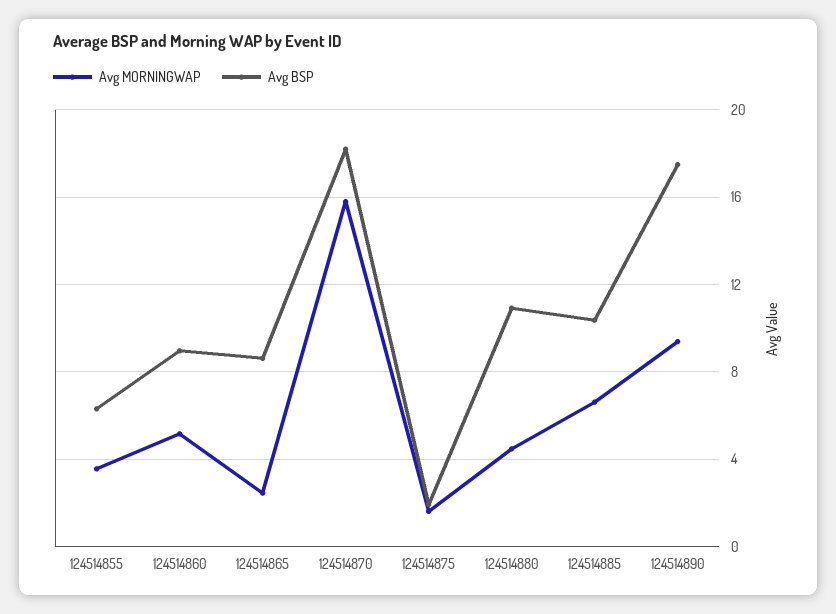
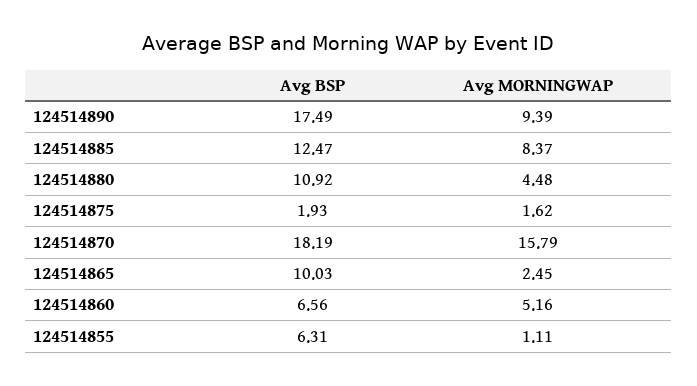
Avg MORNINGWAP, 124514855: 3.5 -> 1.11
Avg BSP, 124514860: 9 -> 6.56
Avg BSP, 124514865: 8.5 -> 10.03
Avg MORNINGWAP, 124514885: 6.5 -> 8.37
Avg BSP, 124514885: 10.5 -> 12.47

